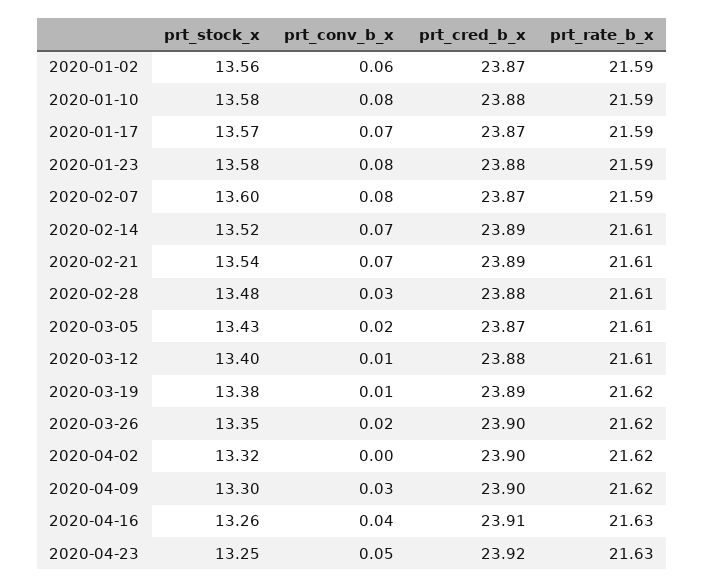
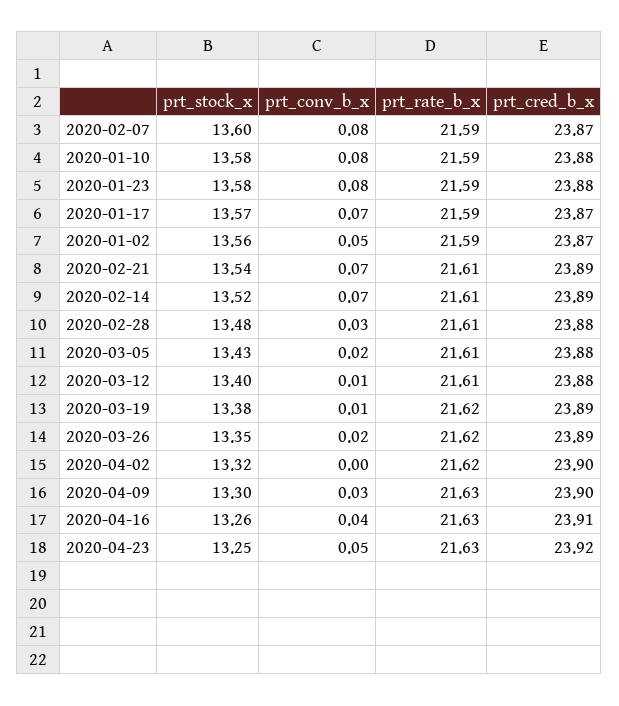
prt_conv_b_x, 2020-01-02: 0.06 -> 0.05
prt_cred_b_x, 2020-03-05: 23.87 -> 23.88
prt_cred_b_x, 2020-03-26: 23.9 -> 23.89
prt_rate_b_x, 2020-04-09: 21.62 -> 21.63

